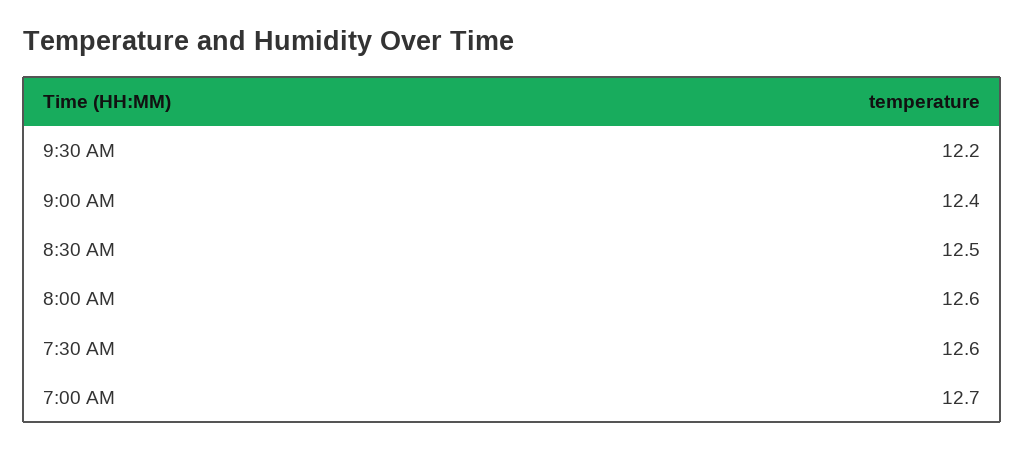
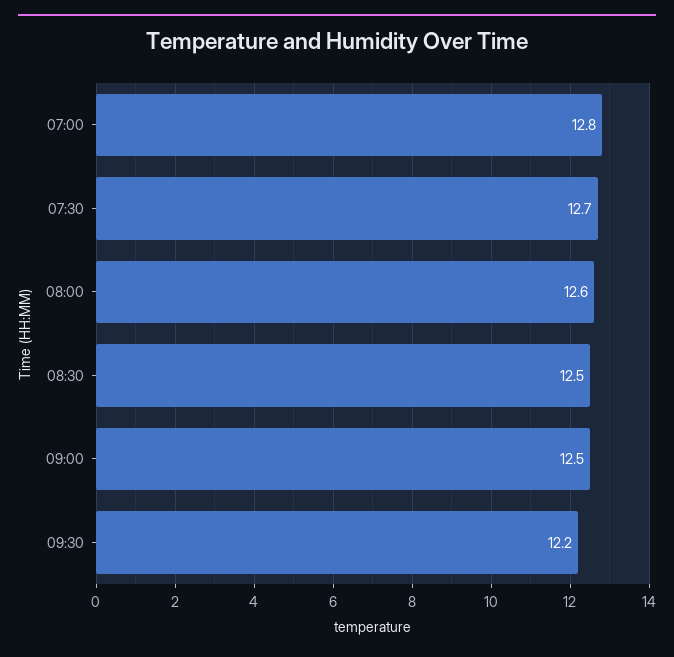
9:00 AM: 12.4 -> 12.5
7:30 AM: 12.6 -> 12.7
7:00 AM: 12.7 -> 12.8

